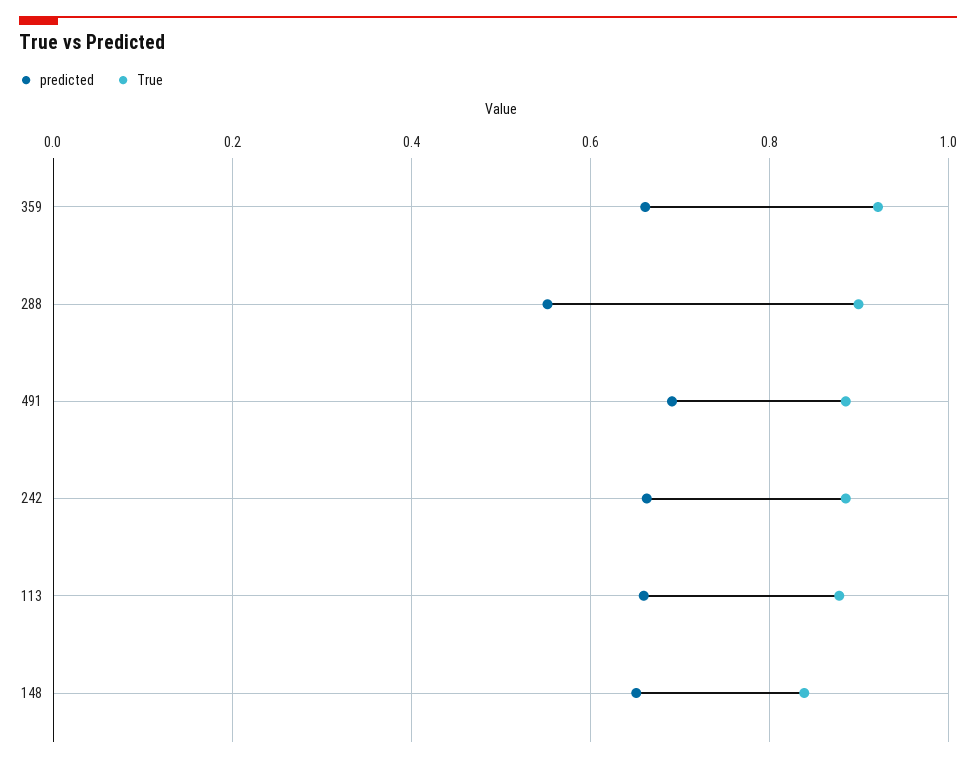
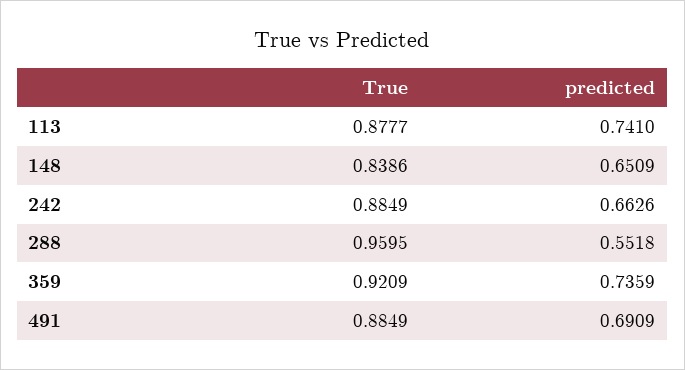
predicted, 359: 0.66 -> 0.7359
True, 288: 0.9 -> 0.9595
predicted, 113: 0.66 -> 0.741

